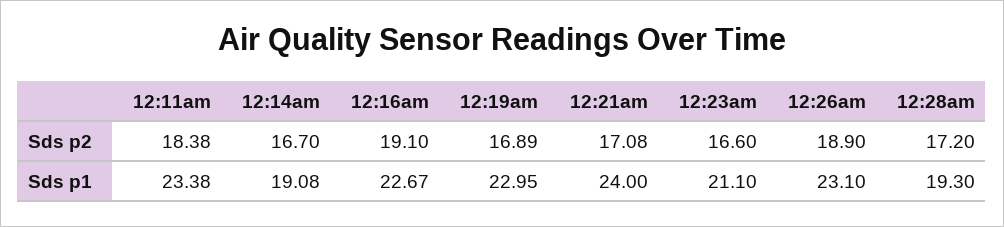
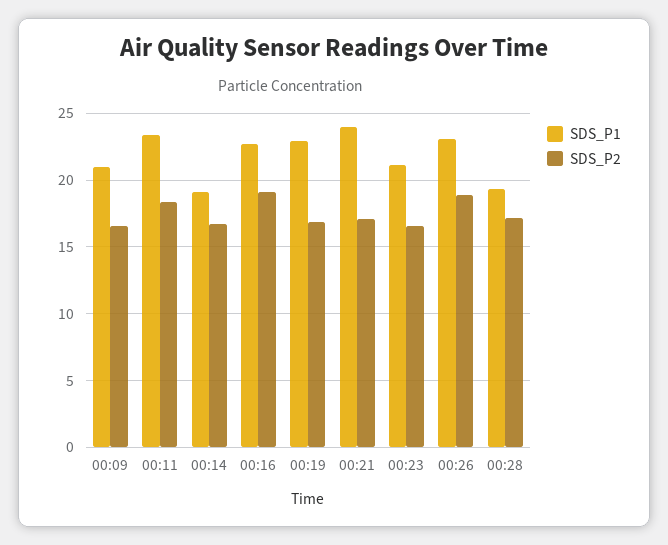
Sds p1, 00:09: none -> 21
Sds p2, 00:09: none -> 16.5

